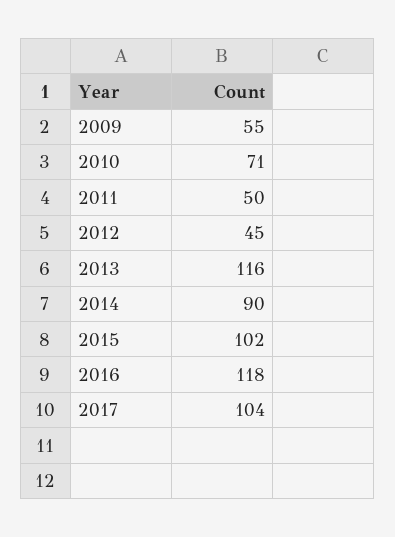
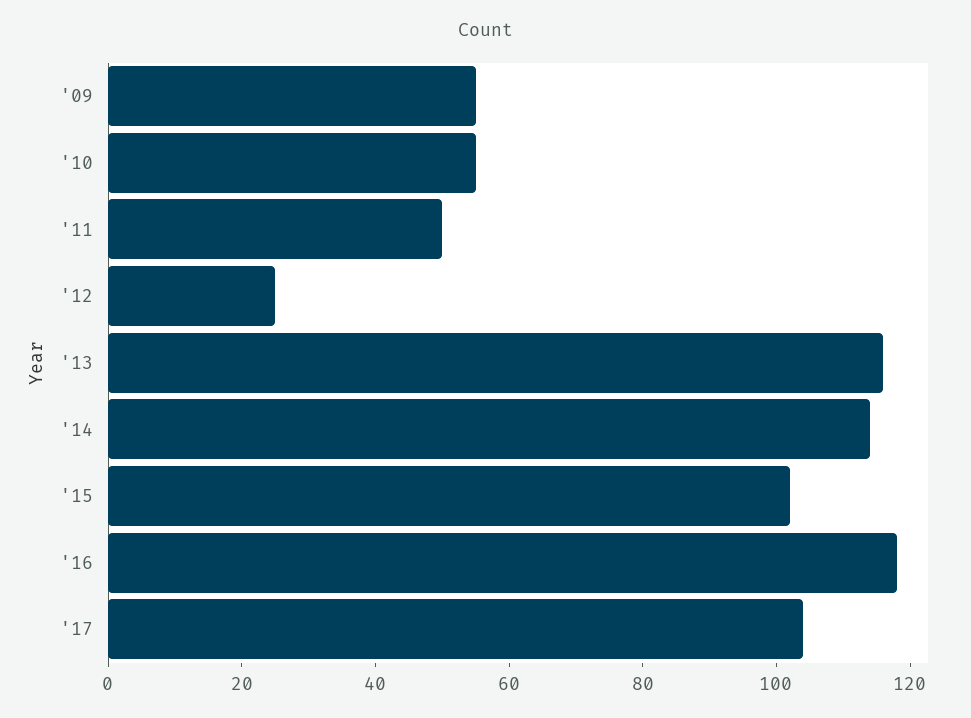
2010: 71 -> 55
2012: 45 -> 25
2014: 90 -> 115

